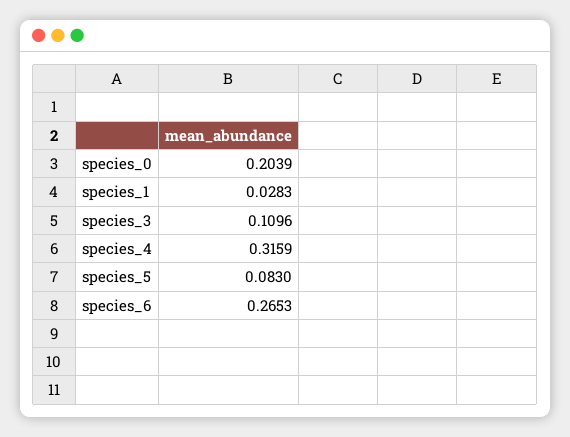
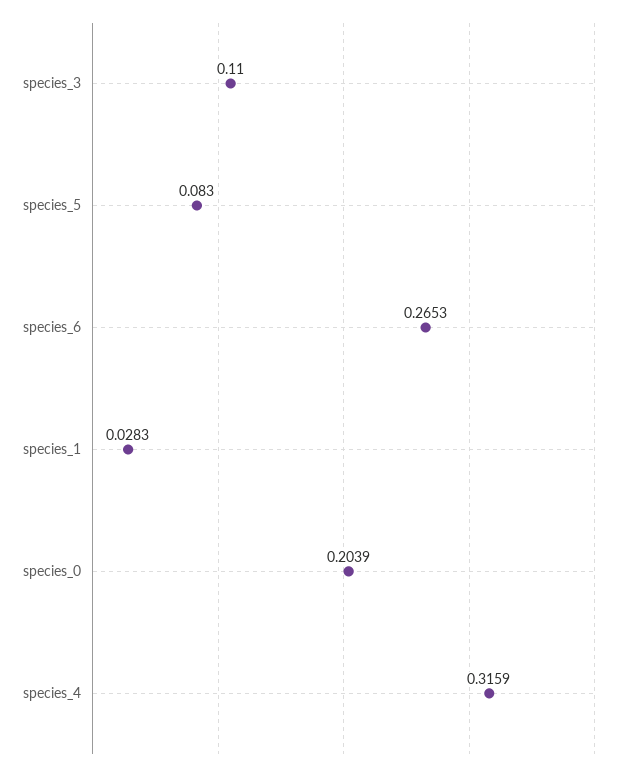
species_3: 0.1096 -> 0.11

